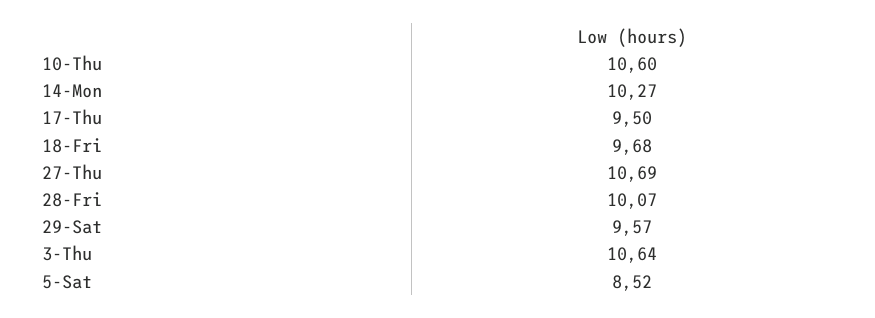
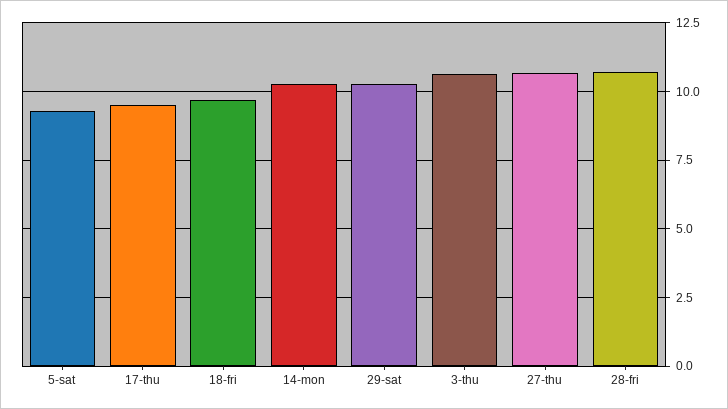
10-Thu: 10.6 -> none
28-Fri: 10.07 -> 10.75
29-Sat: 9.57 -> 10.25
5-Sat: 8.52 -> 9.25

